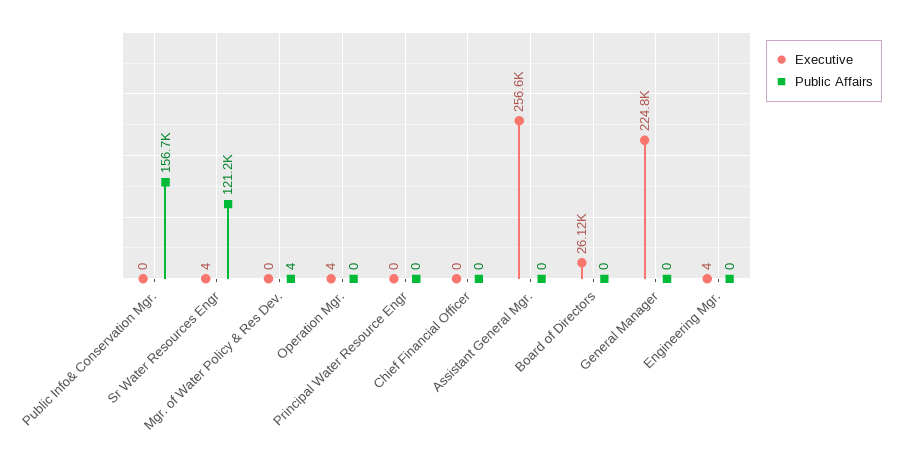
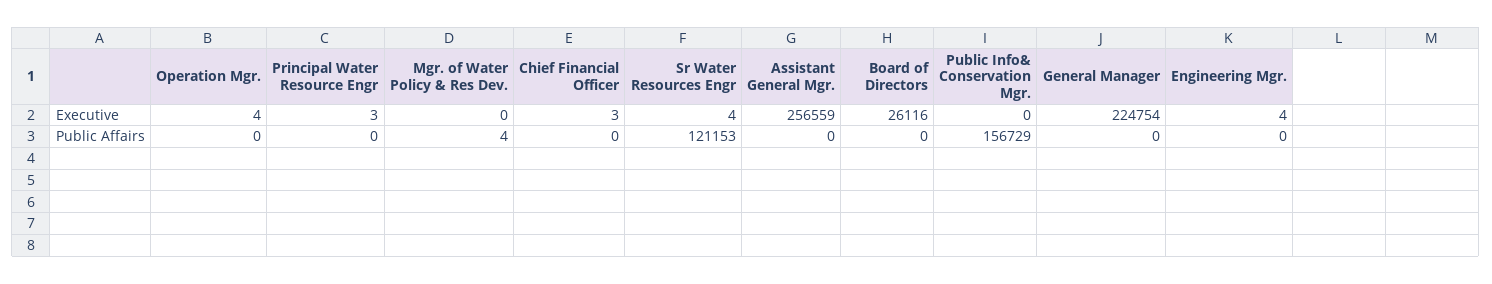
Executive, Principal Water Resource Engr: 0 -> 3
Executive, Chief Financial Officer: 0 -> 3

